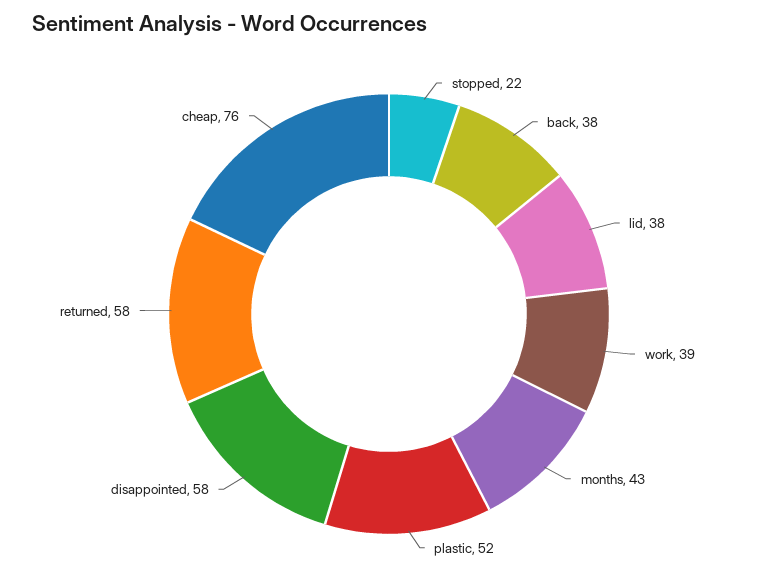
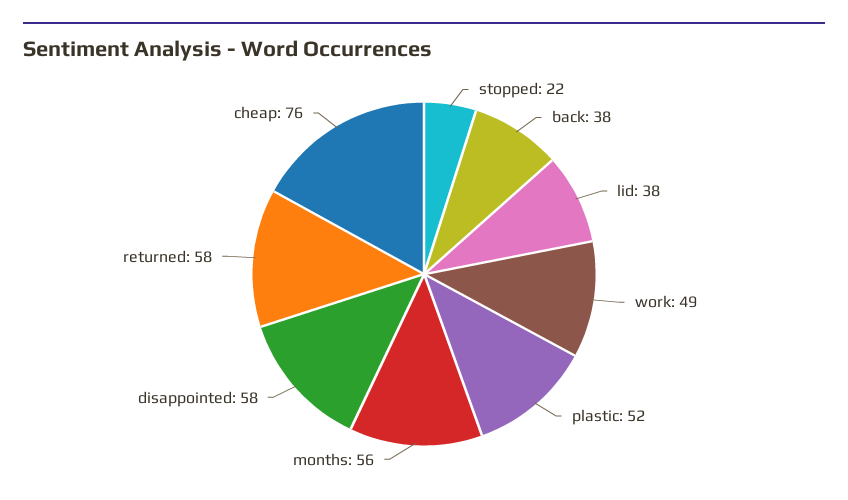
work: 39 -> 49
months: 43 -> 56

